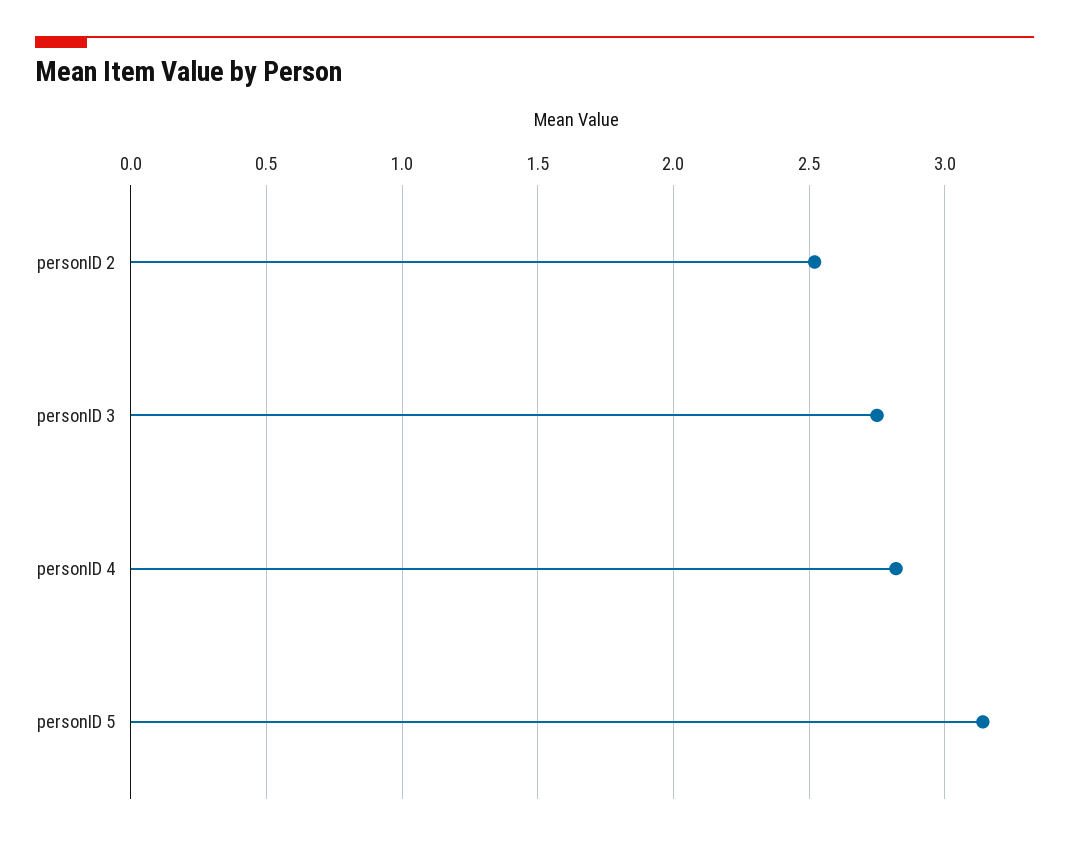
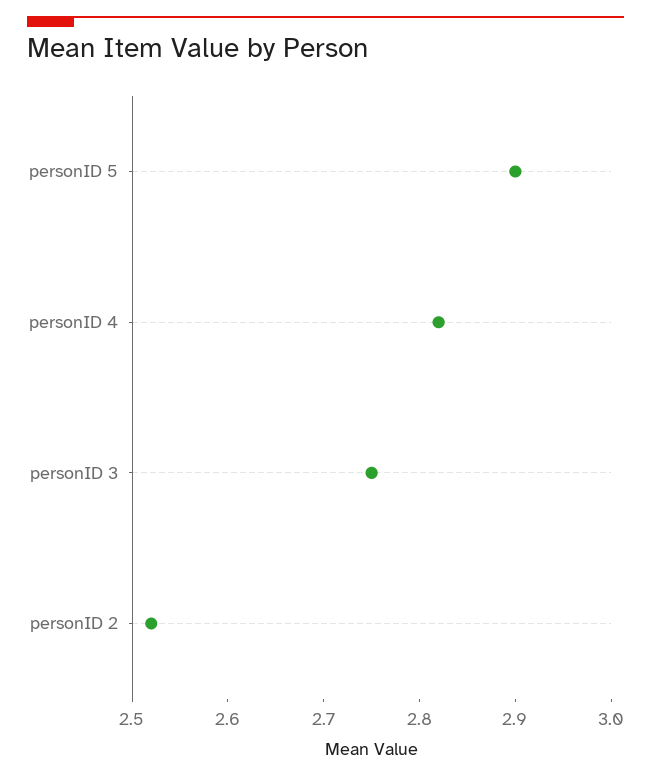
personID 5: 3.15 -> 2.9

